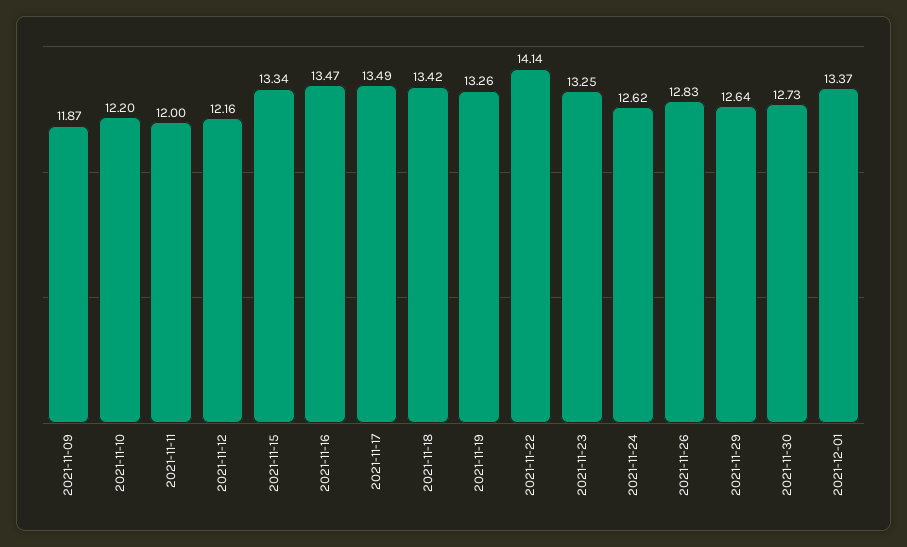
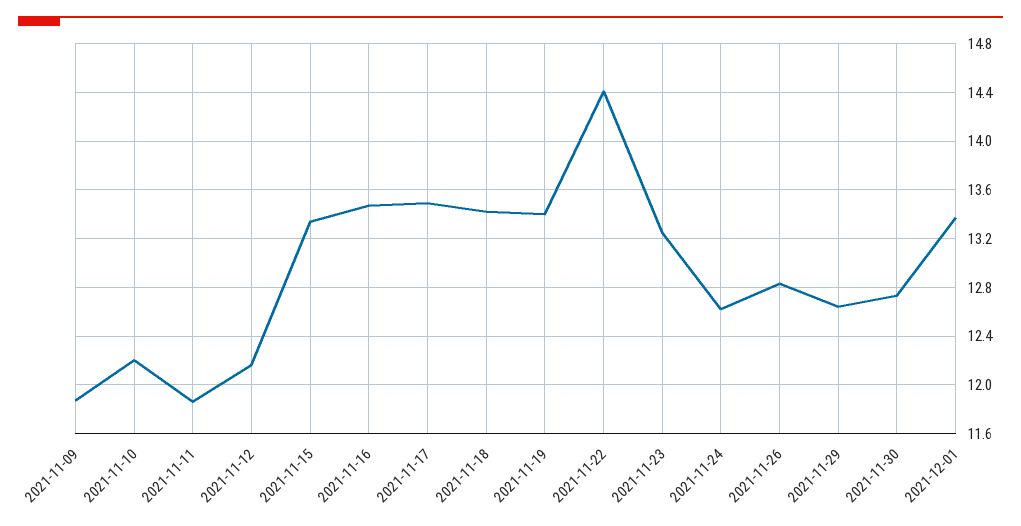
2021-11-11: 12 -> 11.85
2021-11-19: 13.26 -> 13.4
2021-11-22: 14.14 -> 14.4

